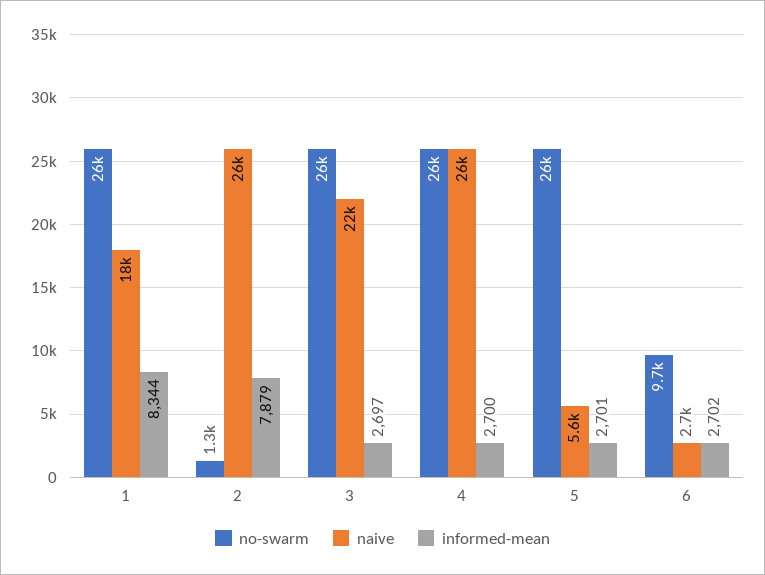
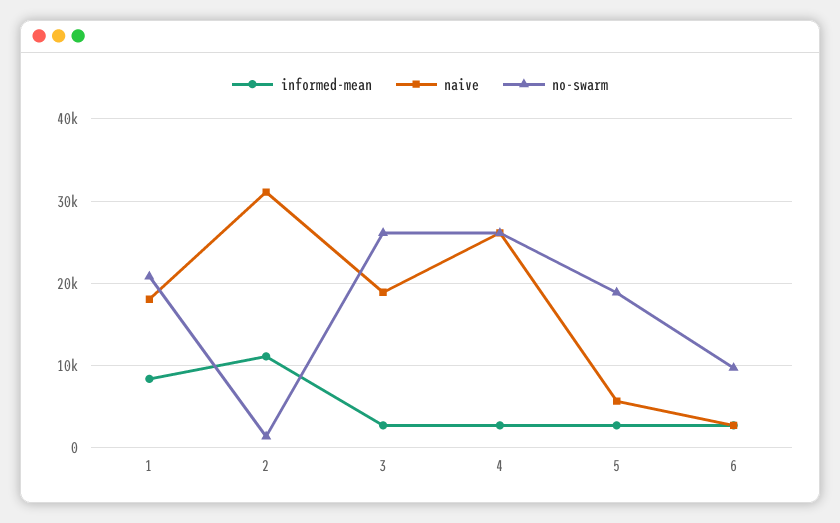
no-swarm, 1: 26000 -> 21000
naive, 2: 26000 -> 31000
informed-mean, 2: 7879 -> 11000
naive, 3: 22000 -> 19000
no-swarm, 5: 26000 -> 19000

